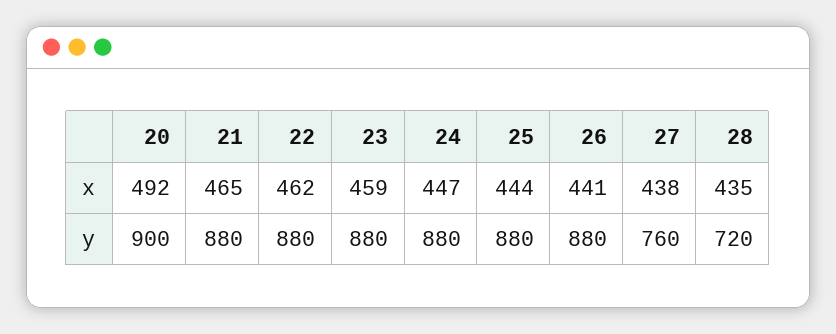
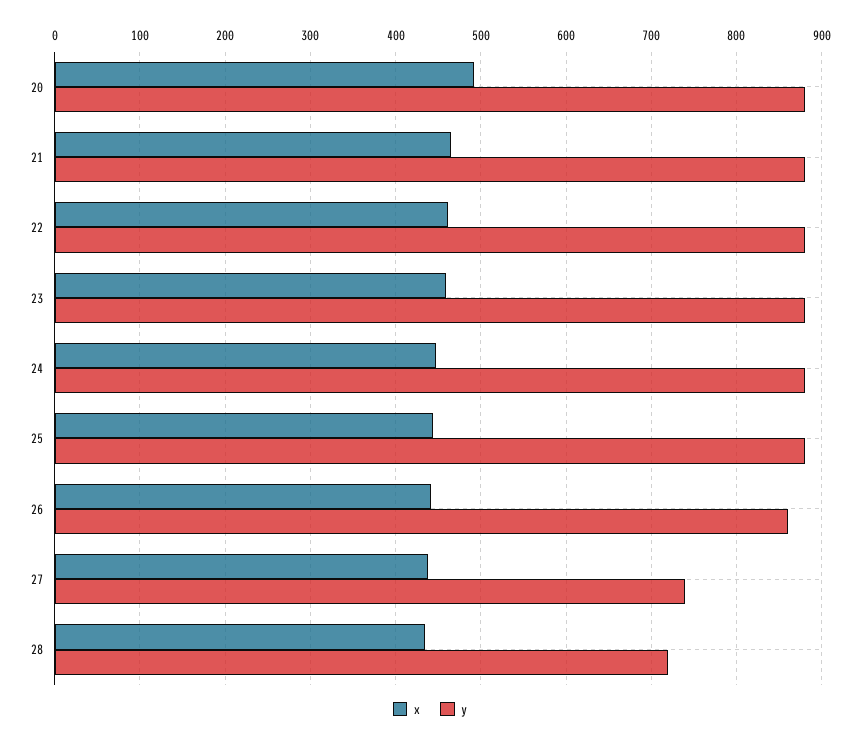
y, 20: 900 -> 880
y, 26: 880 -> 860
y, 27: 760 -> 740

